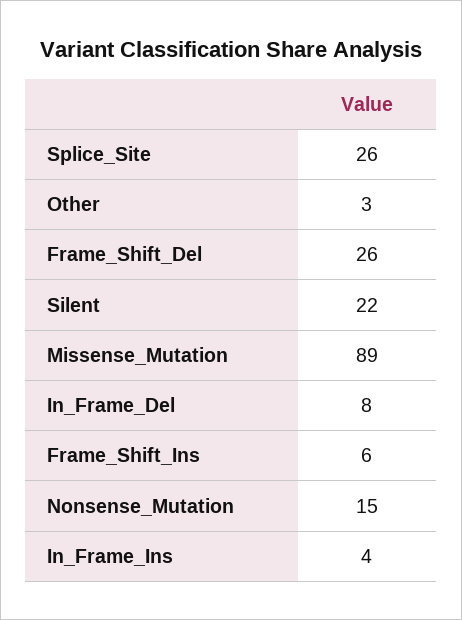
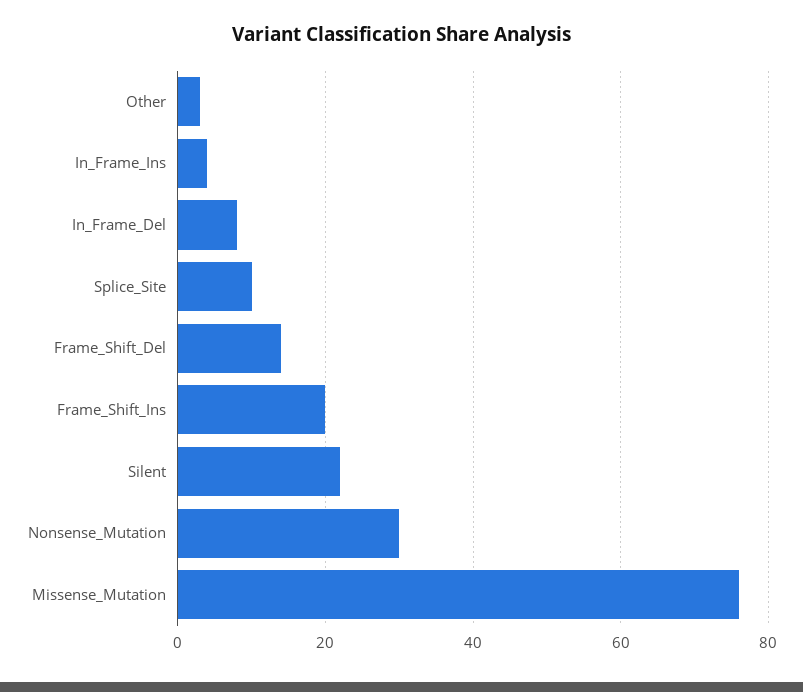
Splice_Site: 26 -> 10
Frame_Shift_Del: 26 -> 15
Missense_Mutation: 89 -> 75
Frame_Shift_Ins: 6 -> 20
Nonsense_Mutation: 15 -> 30

